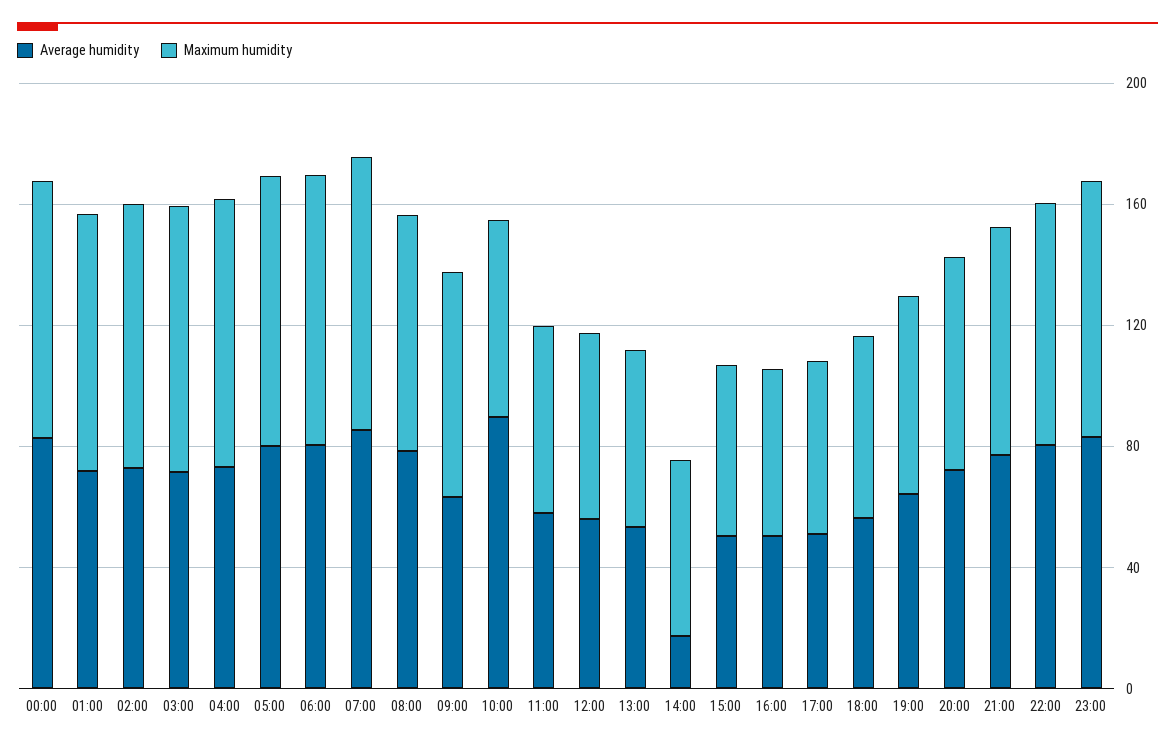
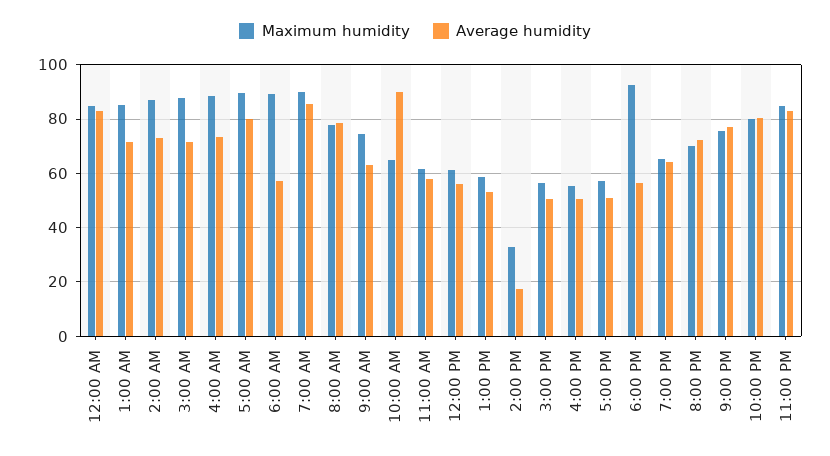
Average humidity, 06:00: 80 -> 57.5
Maximum humidity, 14:00: 60 -> 32.5
Maximum humidity, 18:00: 60 -> 92.5

